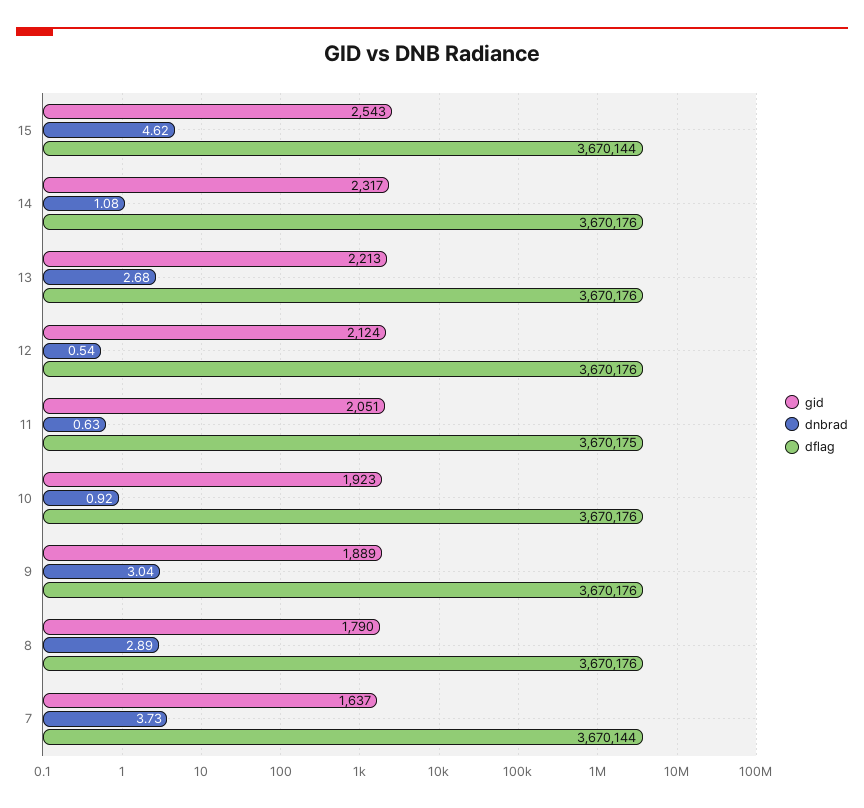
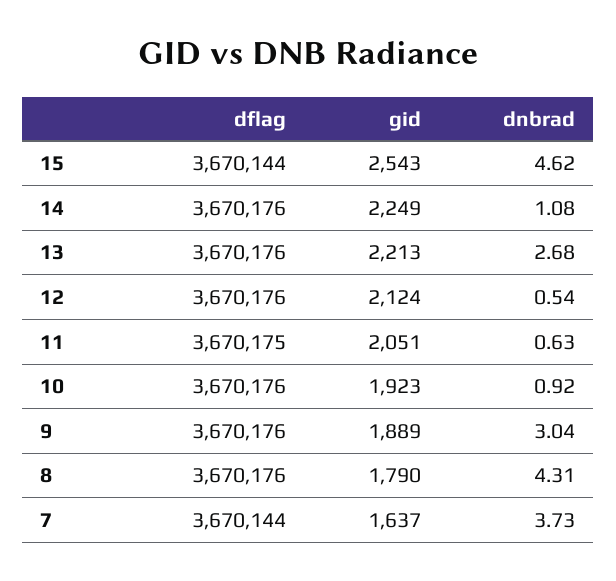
gid, 14: 2317 -> 2249
dnbrad, 8: 2.89 -> 4.31

